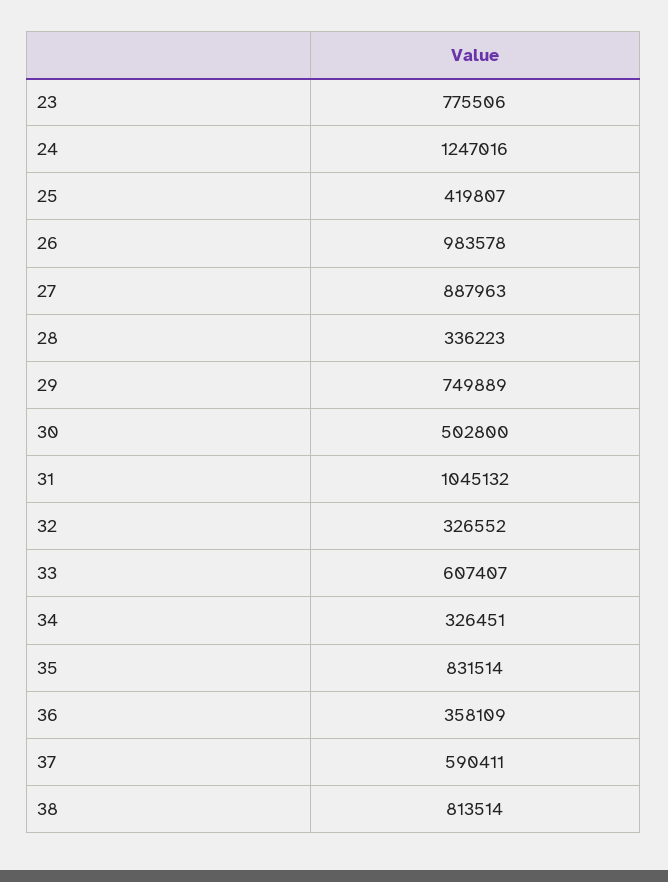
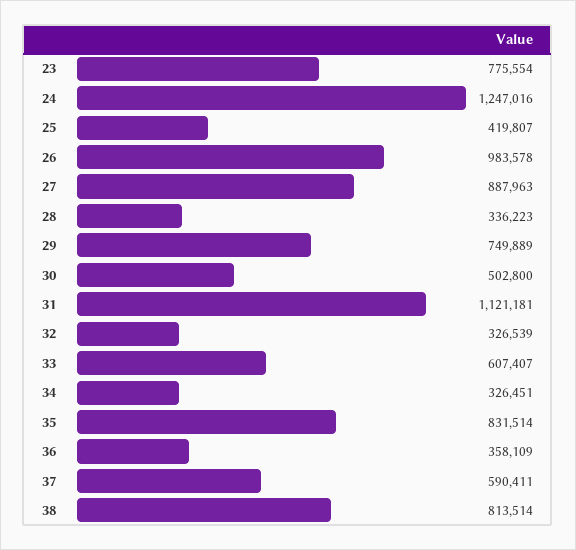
23: 775506 -> 775554
31: 1045132 -> 1121181
32: 326552 -> 326539

